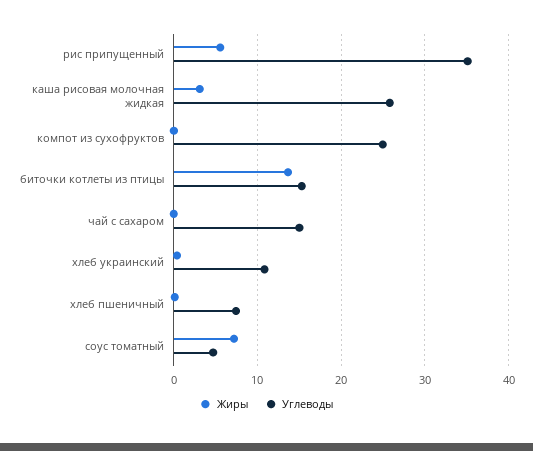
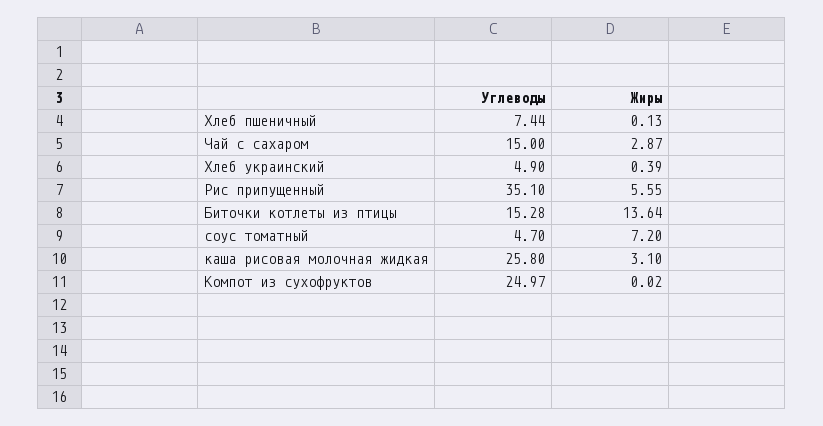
Жиры, чай с сахаром: 0 -> 2.87
Углеводы, хлеб украинский: 11 -> 4.9

